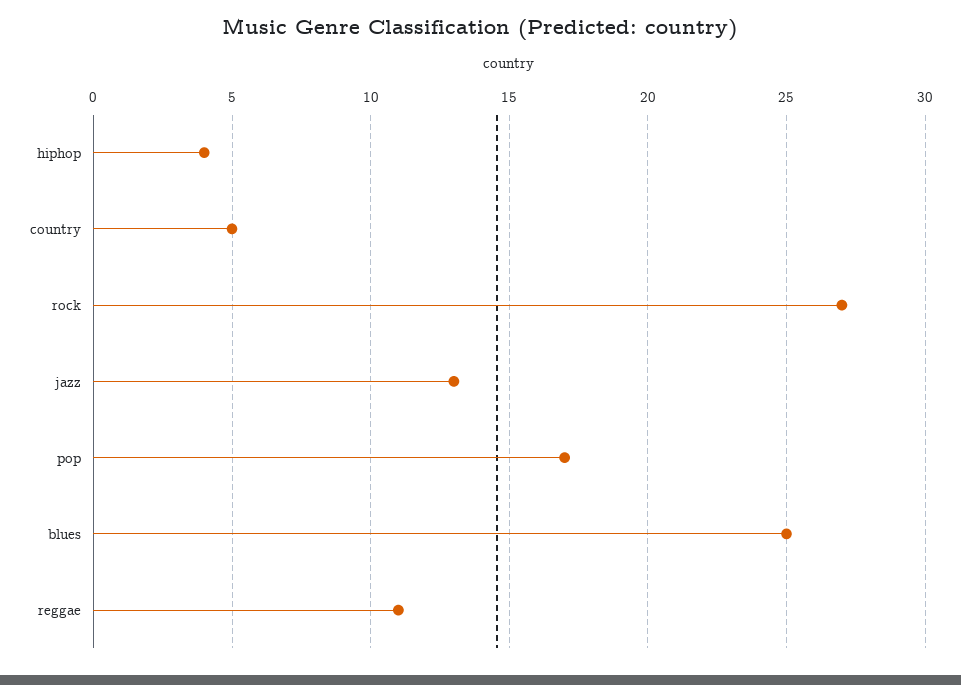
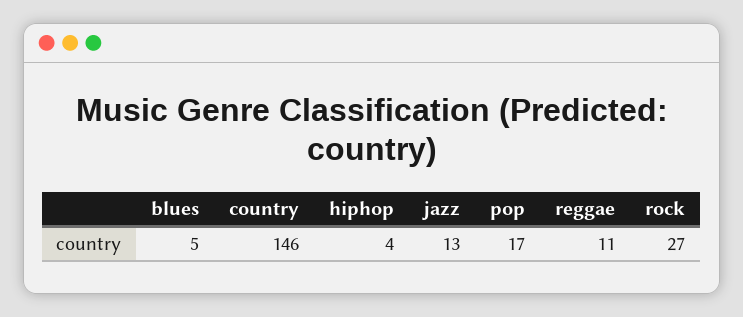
country: 5 -> 146
blues: 25 -> 5

